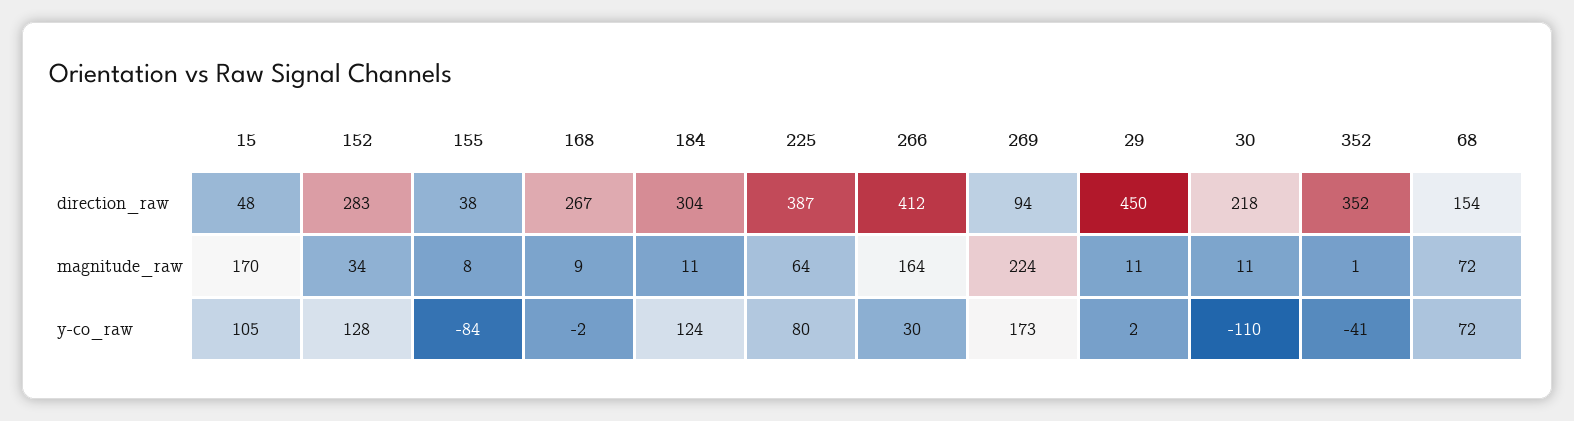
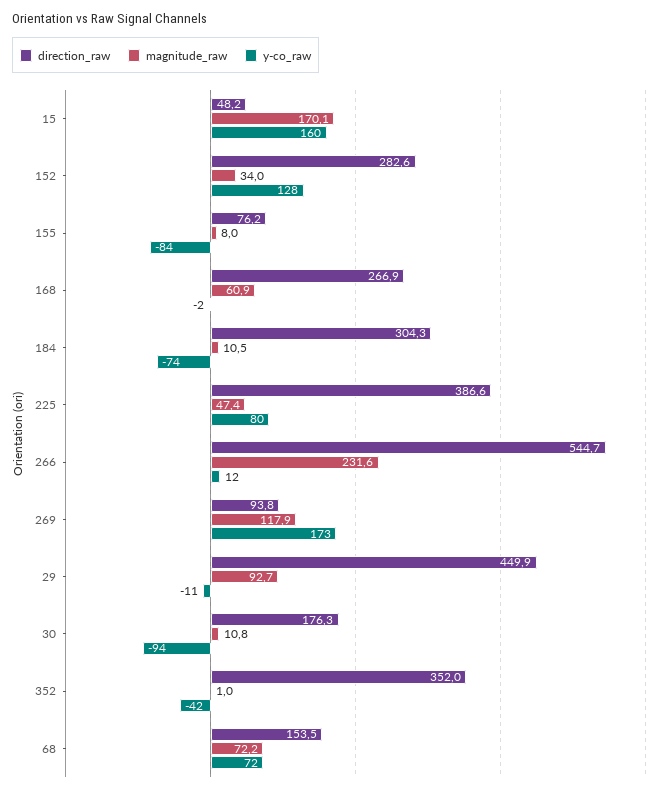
direction_raw, 155: 38 -> 76.2
direction_raw, 266: 412 -> 544.7
direction_raw, 30: 218 -> 176.3
magnitude_raw, 168: 9 -> 60.9
magnitude_raw, 225: 64 -> 47.4
magnitude_raw, 266: 164 -> 231.6
magnitude_raw, 269: 224 -> 117.9
magnitude_raw, 29: 11 -> 92.7
y-co_raw, 15: 105 -> 160
y-co_raw, 184: 124 -> -74
y-co_raw, 266: 30 -> 12
y-co_raw, 29: 2 -> -11
y-co_raw, 30: -110 -> -94
y-co_raw, 352: -41 -> -42

